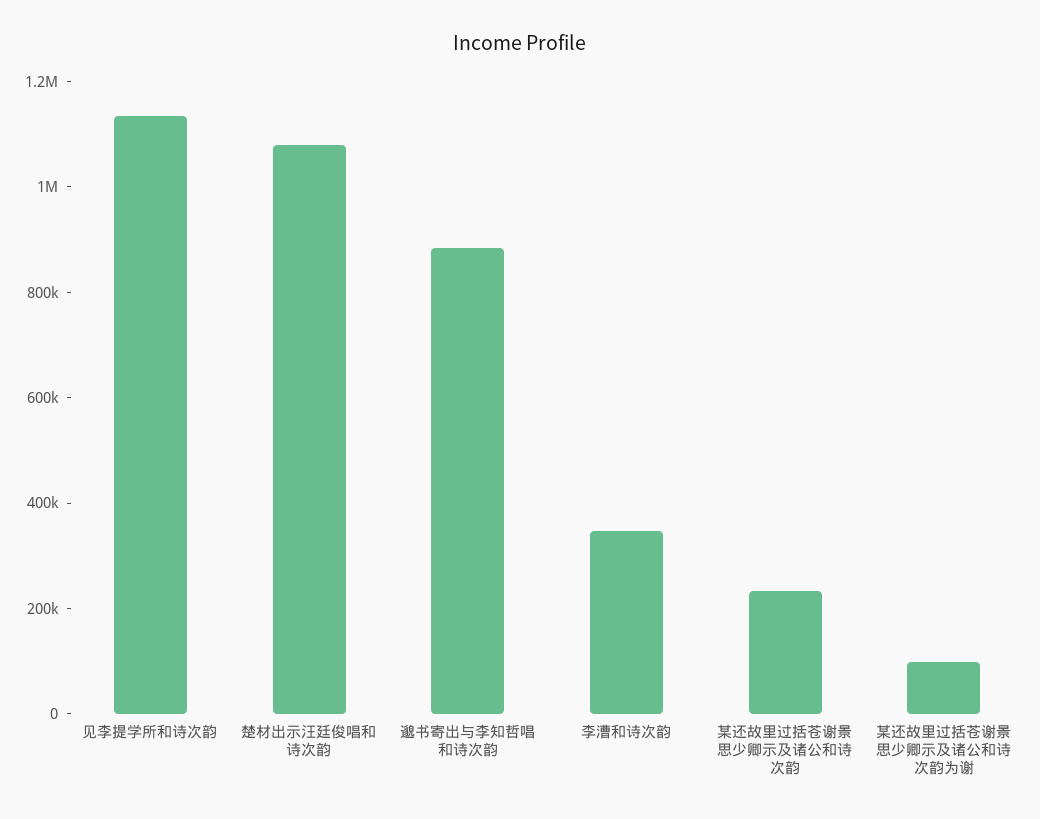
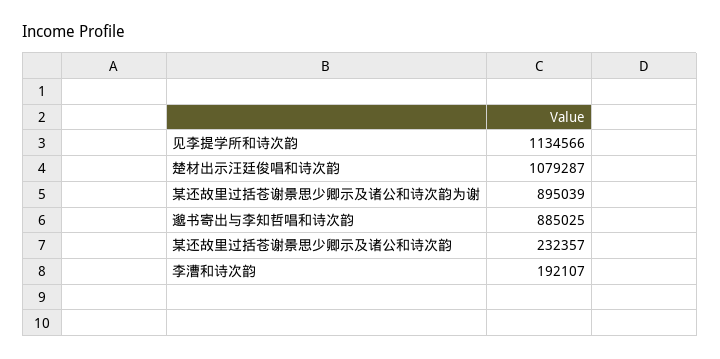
李漕和诗次韵: 350000 -> 192107
某还故里过括苍谢景思少卿示及诸公和诗次韵为谢: 100000 -> 895039

